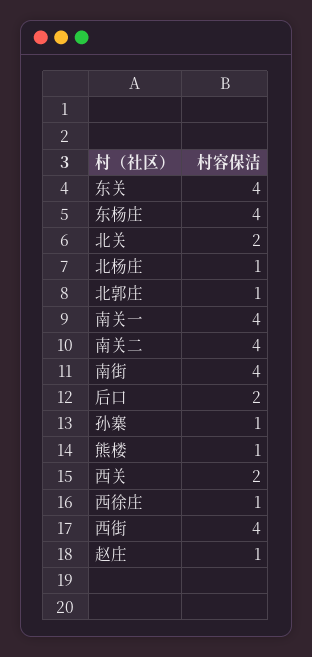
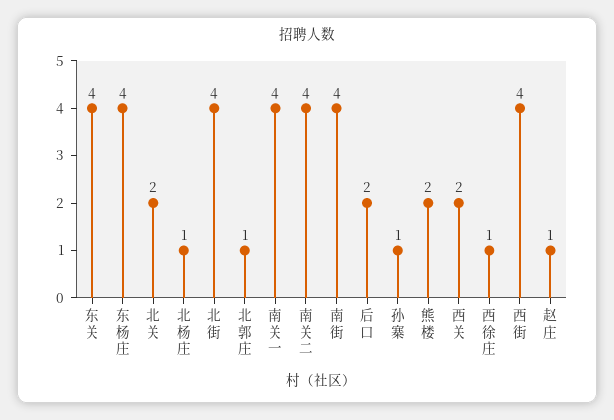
熊楼: 1 -> 2
北街: none -> 4

